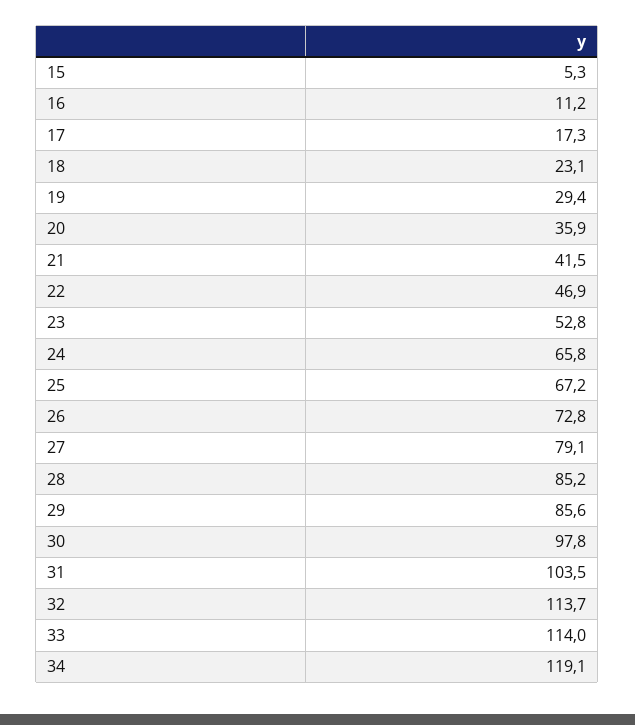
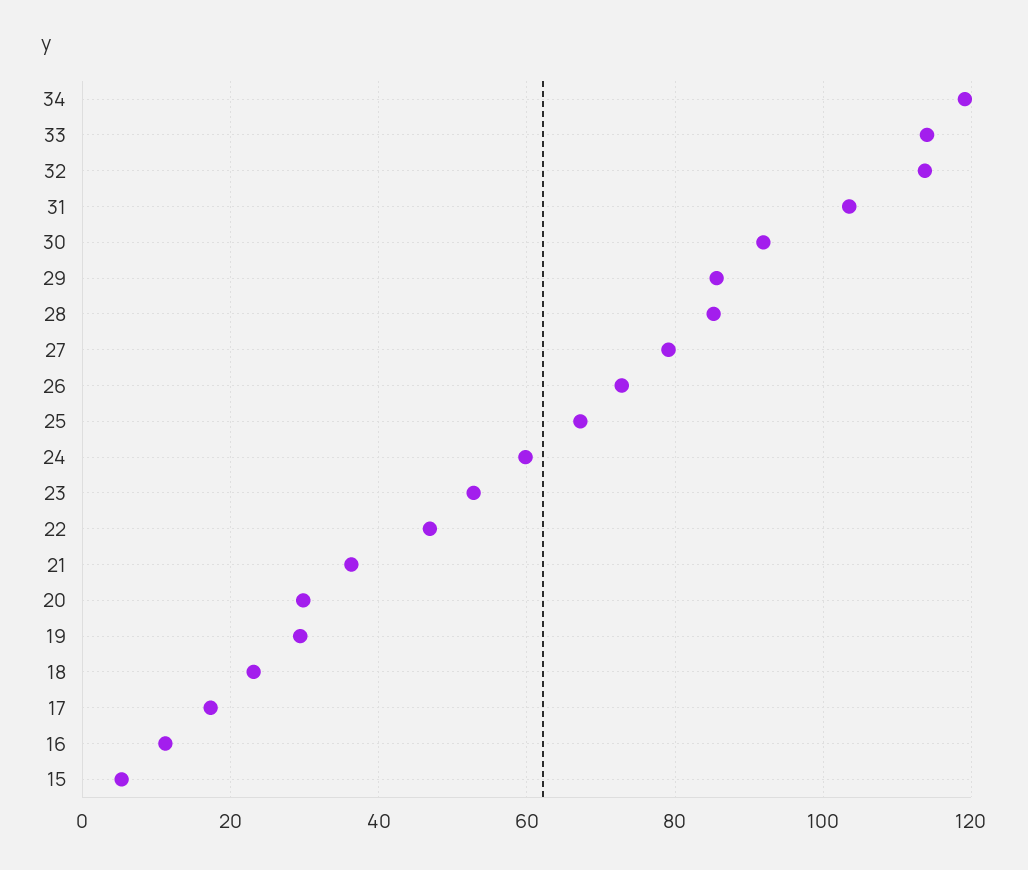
20: 35.9 -> 30
21: 41.5 -> 36
24: 65.8 -> 60
30: 97.8 -> 92

